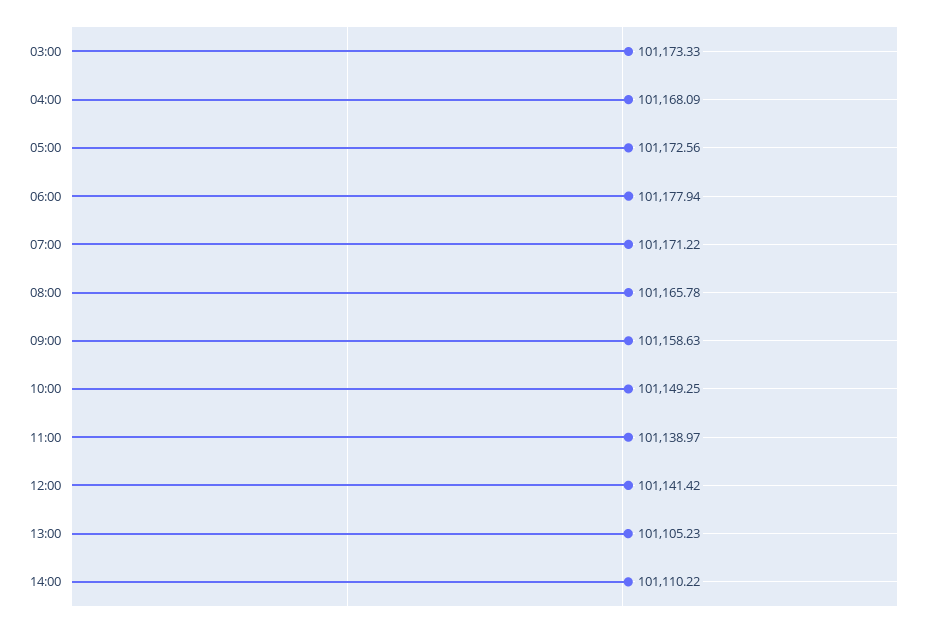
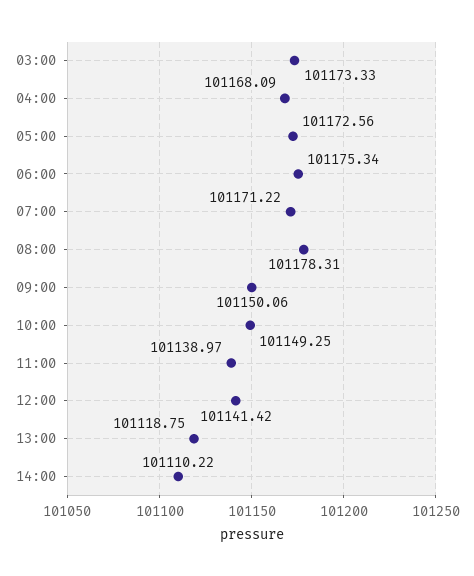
06:00: 101177.94 -> 101175.34
08:00: 101165.78 -> 101178.31
09:00: 101158.63 -> 101150.06
13:00: 101105.23 -> 101118.75

